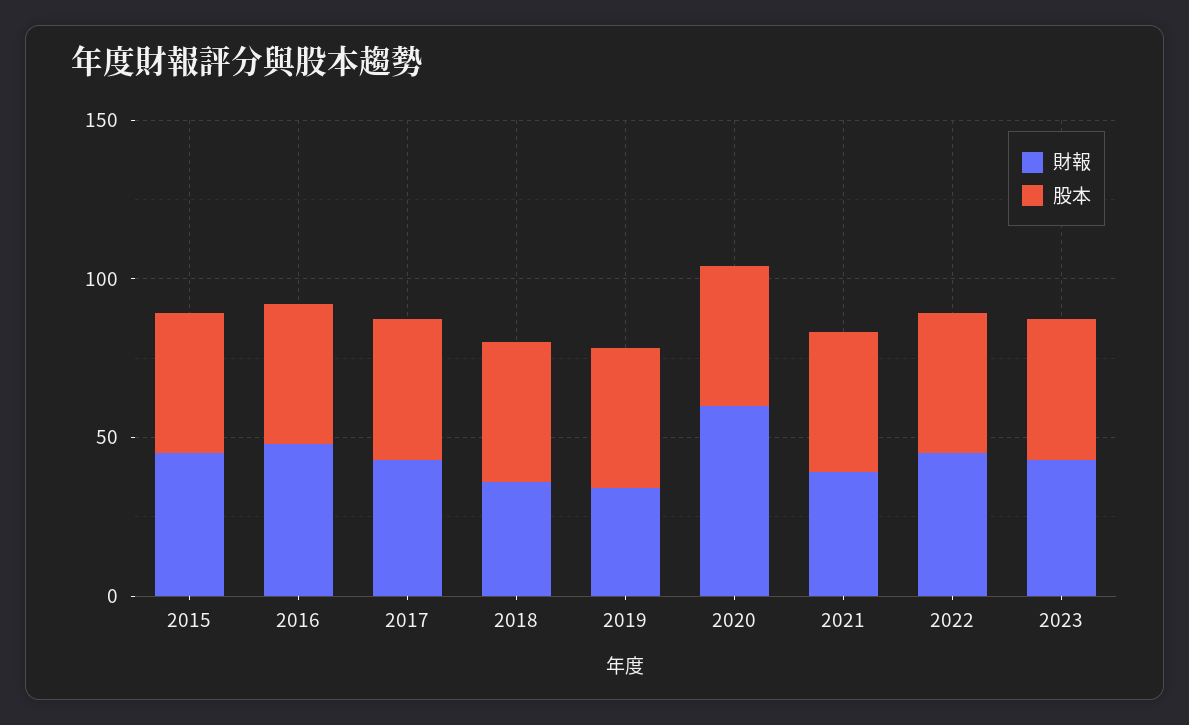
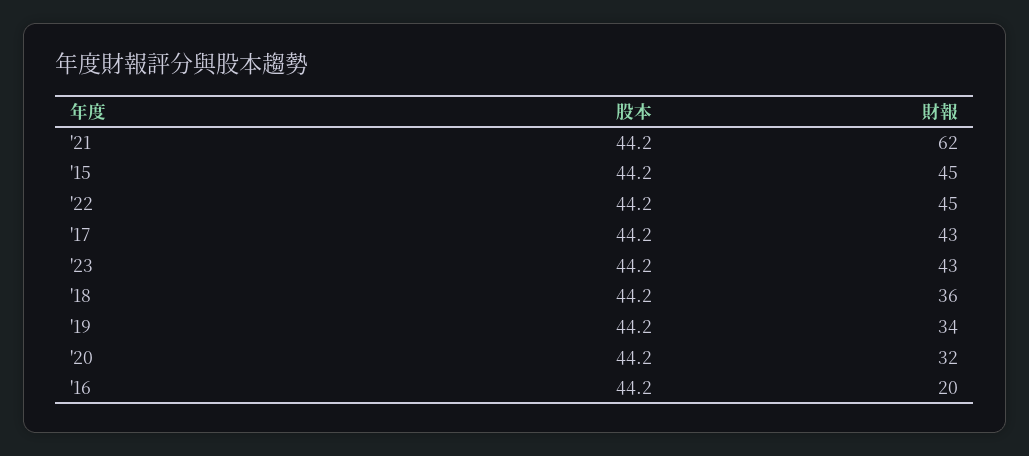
財報, 2016: 50 -> 20
財報, 2020: 60 -> 32
財報, 2021: 40 -> 62

